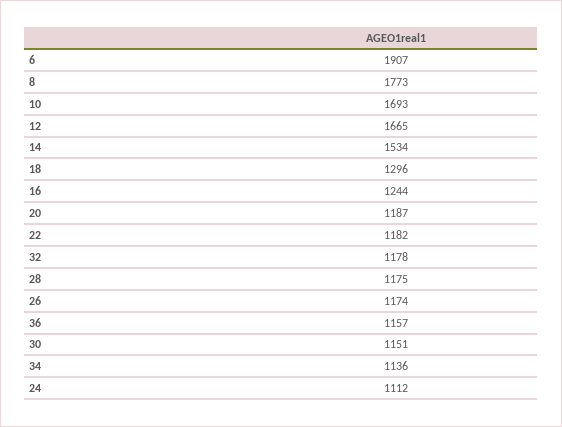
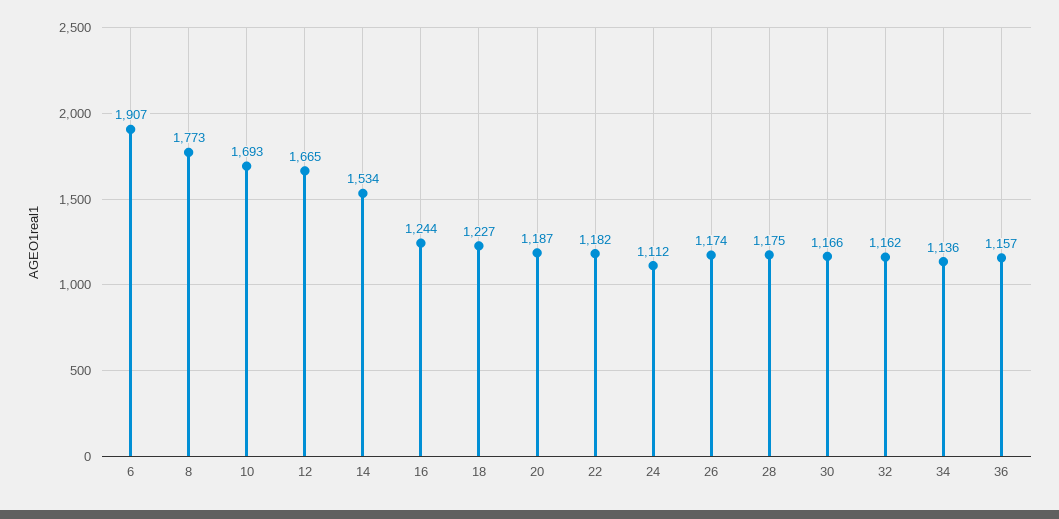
18: 1296 -> 1227
32: 1178 -> 1162
30: 1151 -> 1166

